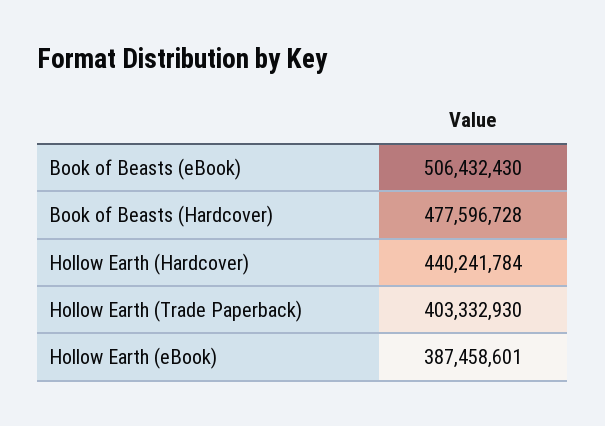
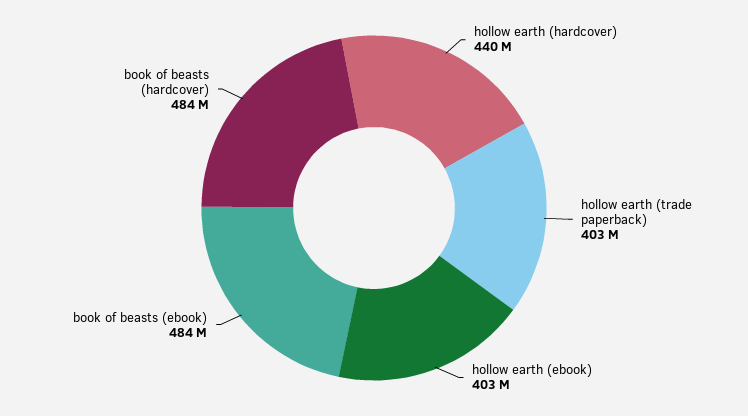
Book of Beasts (eBook): 506432430 -> 484000000
Book of Beasts (Hardcover): 477596728 -> 484000000
Hollow Earth (eBook): 387458601 -> 403000000

